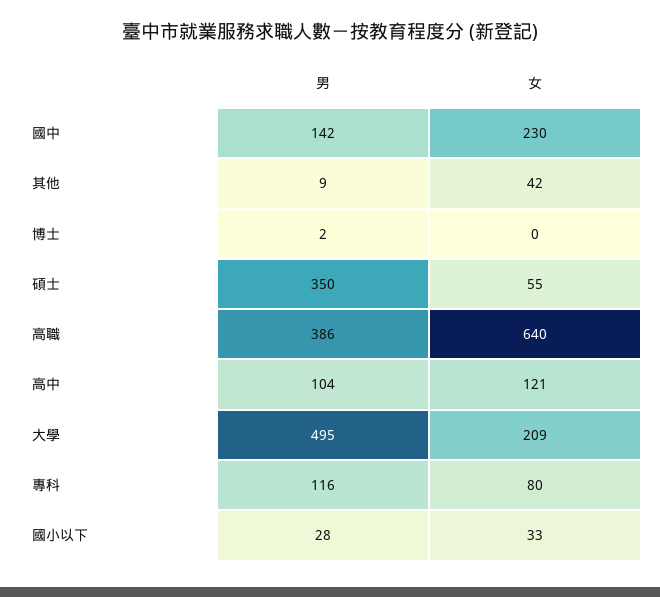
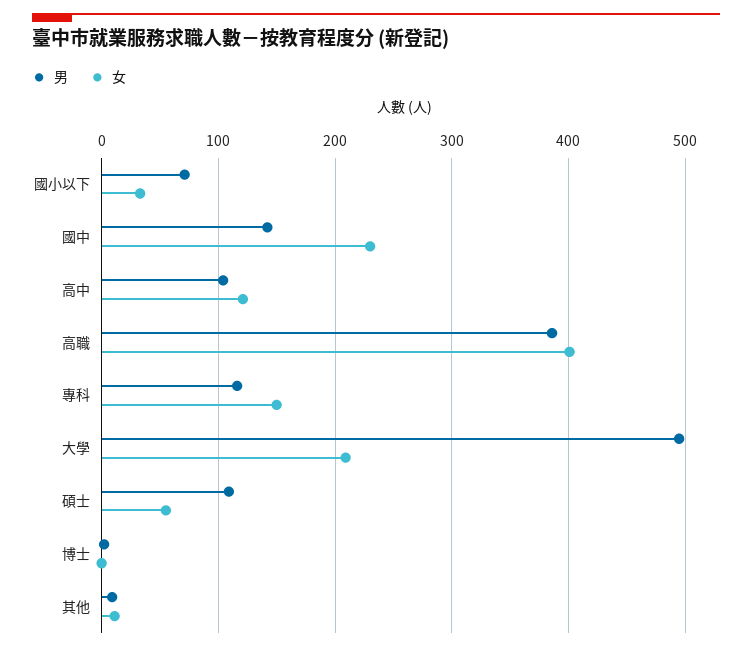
女, 其他: 42 -> 10
男, 碩士: 350 -> 110
女, 高職: 640 -> 400
女, 專科: 80 -> 150
男, 國小以下: 28 -> 70

